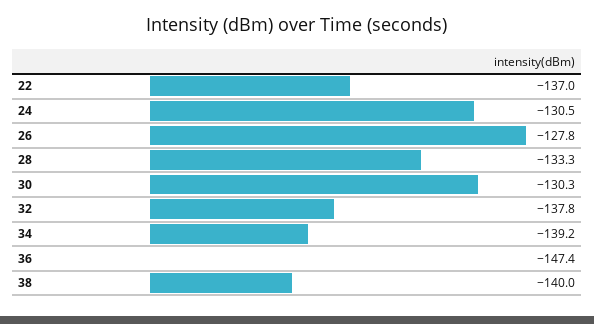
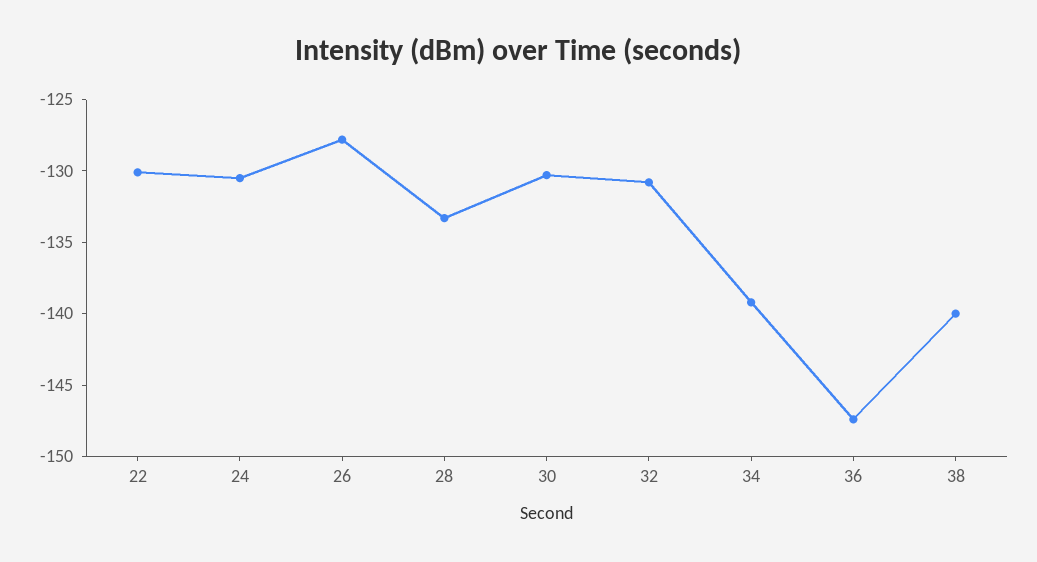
22: -137 -> -130
32: -137.8 -> -131

